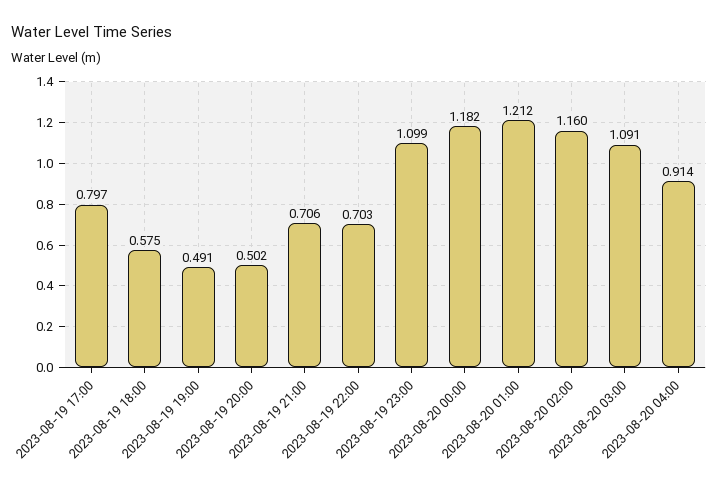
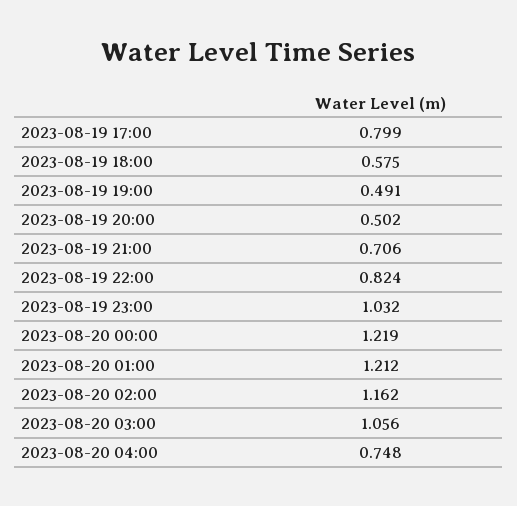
2023-08-19 17:00: 0.797 -> 0.799
2023-08-19 22:00: 0.703 -> 0.824
2023-08-19 23:00: 1.099 -> 1.032
2023-08-20 00:00: 1.182 -> 1.219
2023-08-20 02:00: 1.16 -> 1.162
2023-08-20 03:00: 1.091 -> 1.056
2023-08-20 04:00: 0.914 -> 0.748

